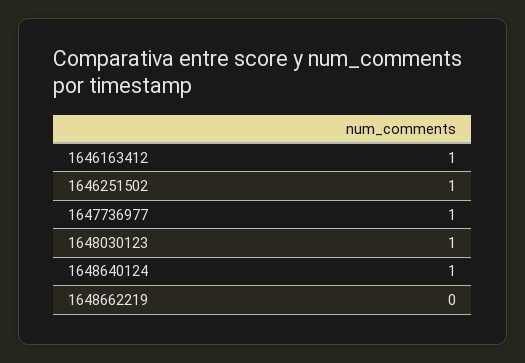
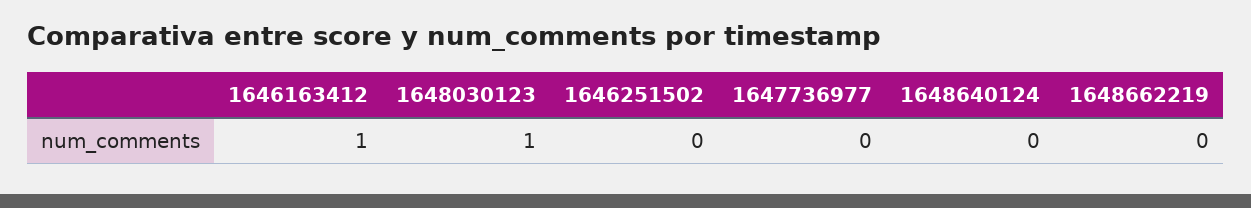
1646251502: 1 -> 0
1647736977: 1 -> 0
1648640124: 1 -> 0

